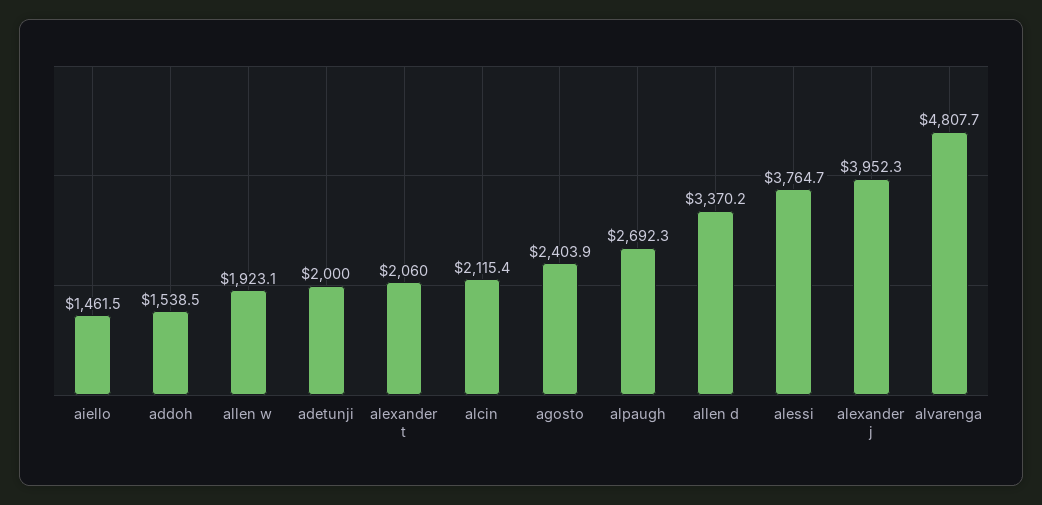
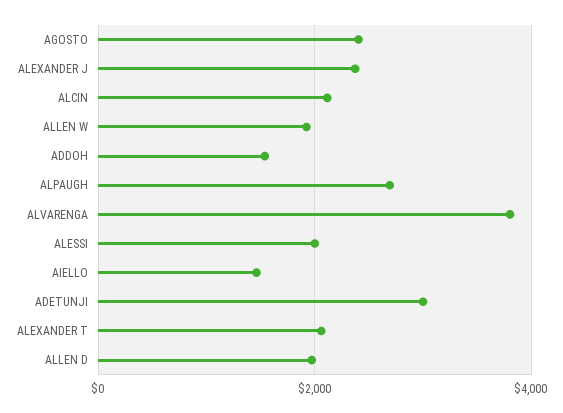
adetunji: 2000 -> 3000
allen d: 3370.2 -> 2000
alessi: 3764.7 -> 2000
alexander j: 3952.3 -> 2400
alvarenga: 4807.7 -> 3800

